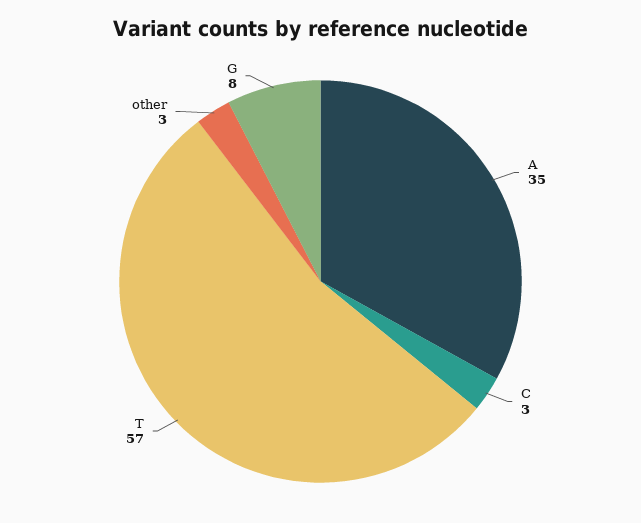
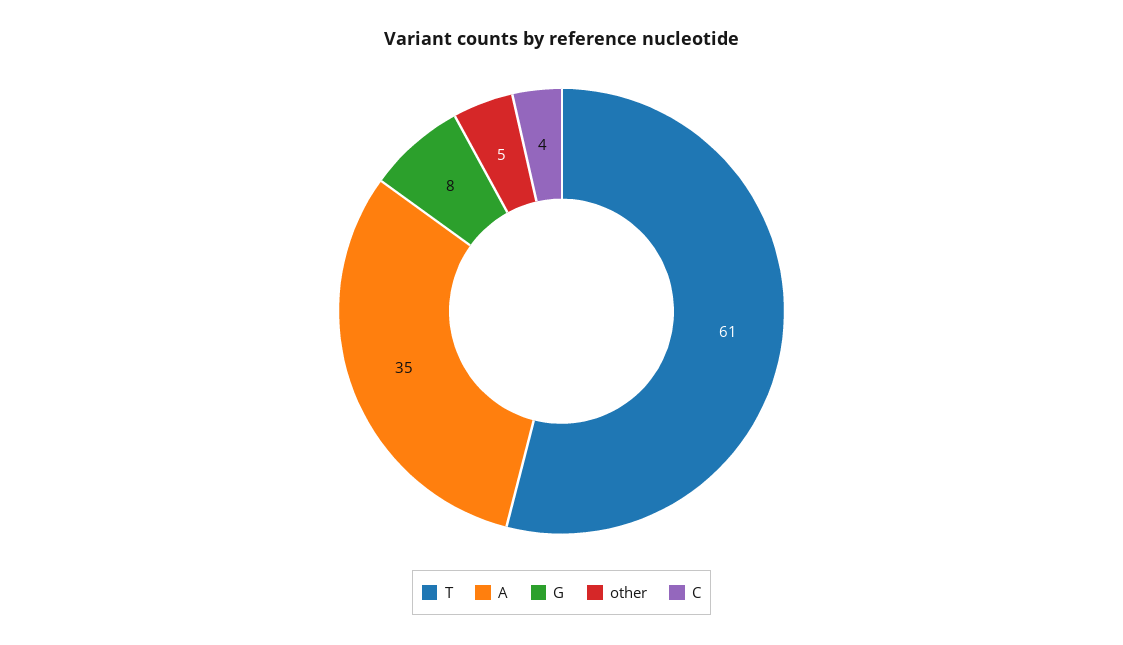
C: 3 -> 4
T: 57 -> 61
other: 3 -> 5

